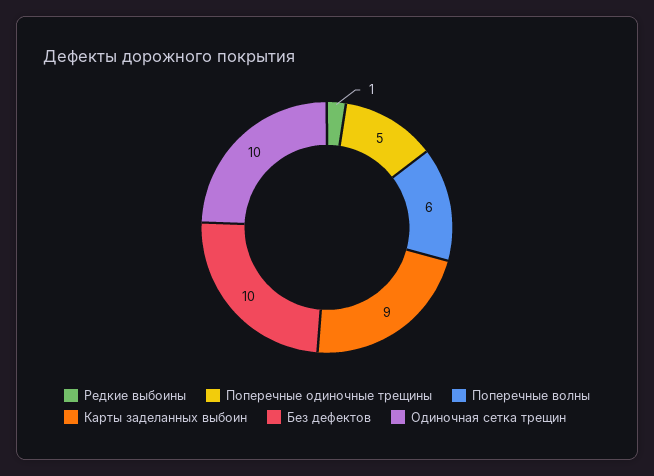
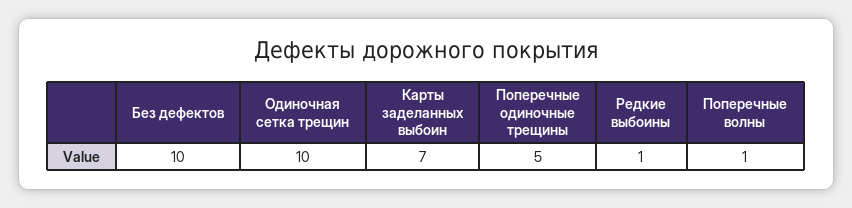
Поперечные волны: 6 -> 1
Карты заделанных выбоин: 9 -> 7

